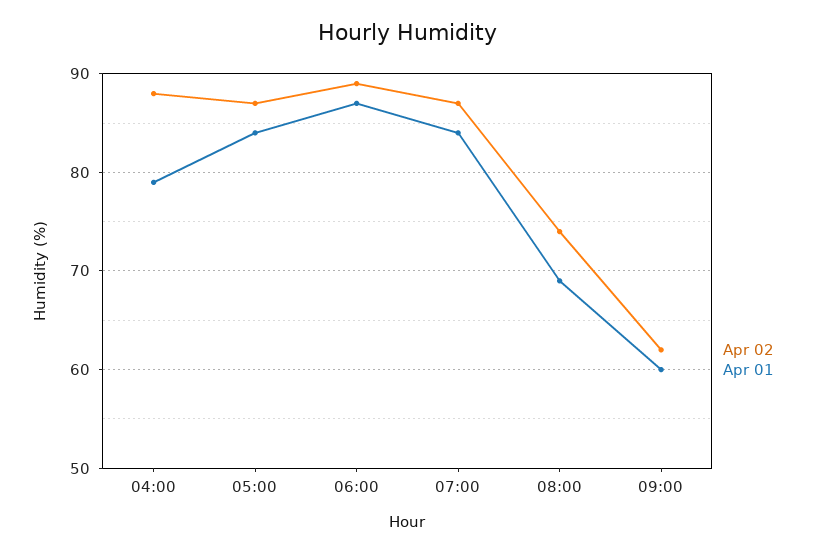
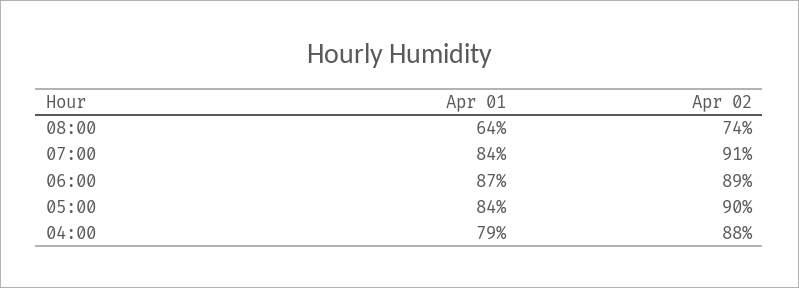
Apr 02, 05:00: 87 -> 90
Apr 02, 07:00: 87 -> 91
Apr 01, 08:00: 69 -> 64
Apr 02, 09:00: 62 -> none
Apr 01, 09:00: 60 -> none

